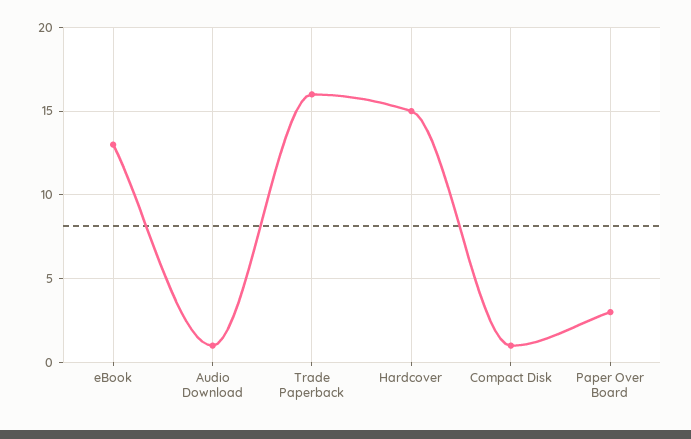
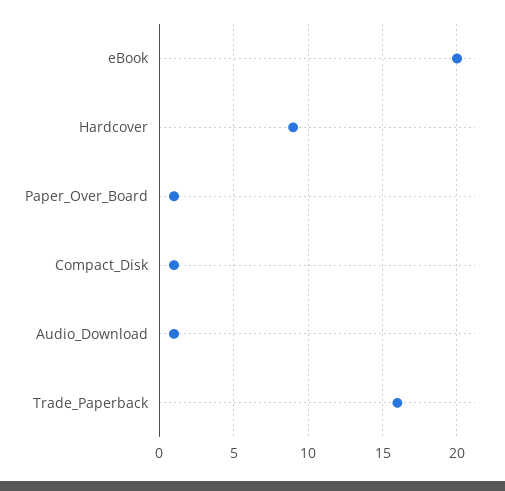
eBook: 13 -> 20
Hardcover: 15 -> 9
Paper Over Board: 3 -> 1

